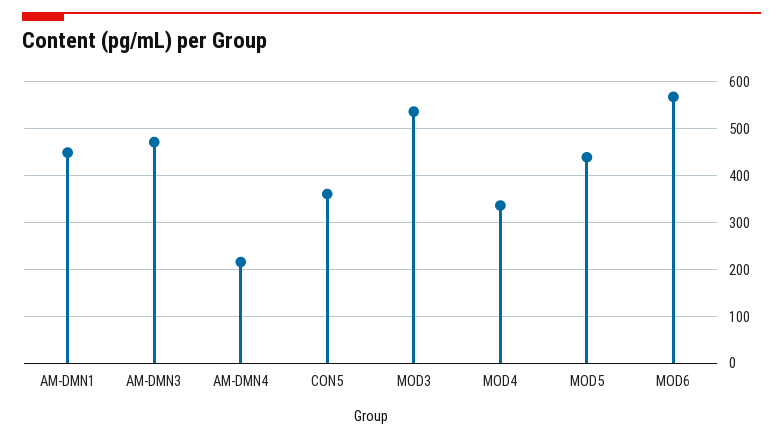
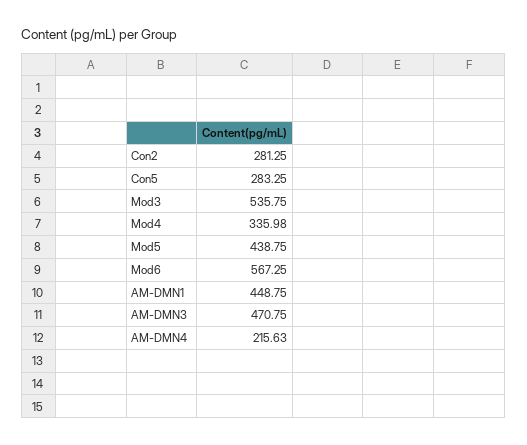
CON5: 360 -> 283.25
Con2: none -> 281.25

